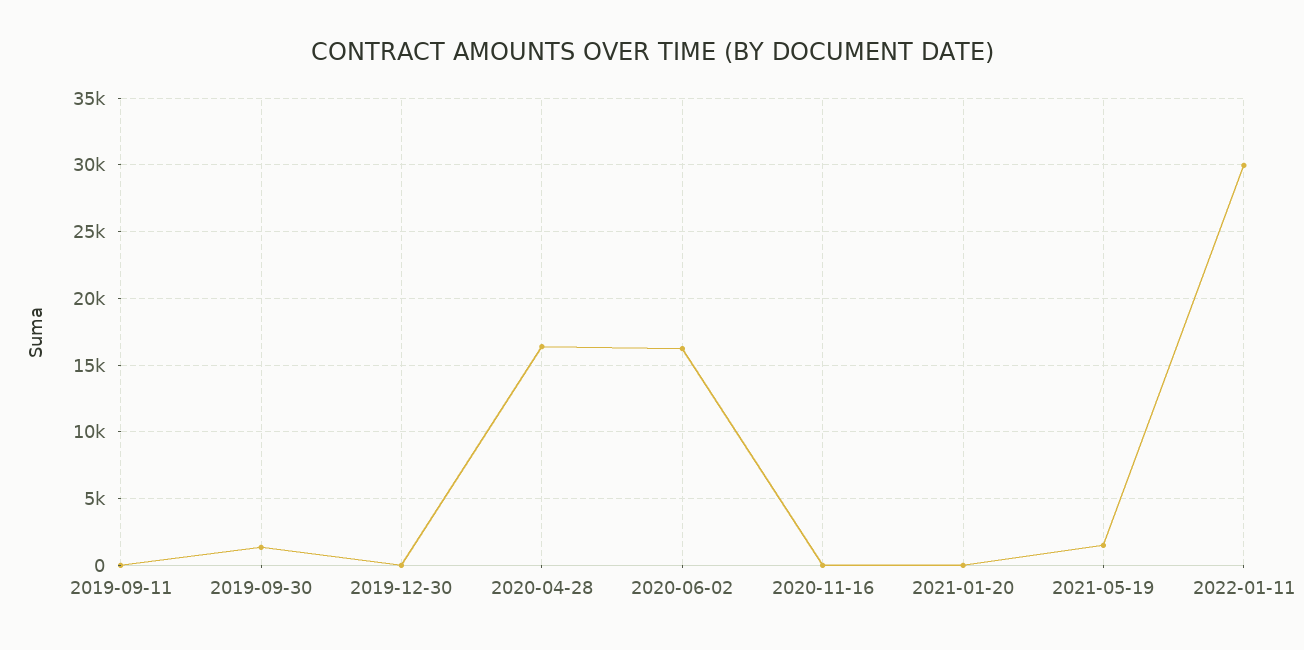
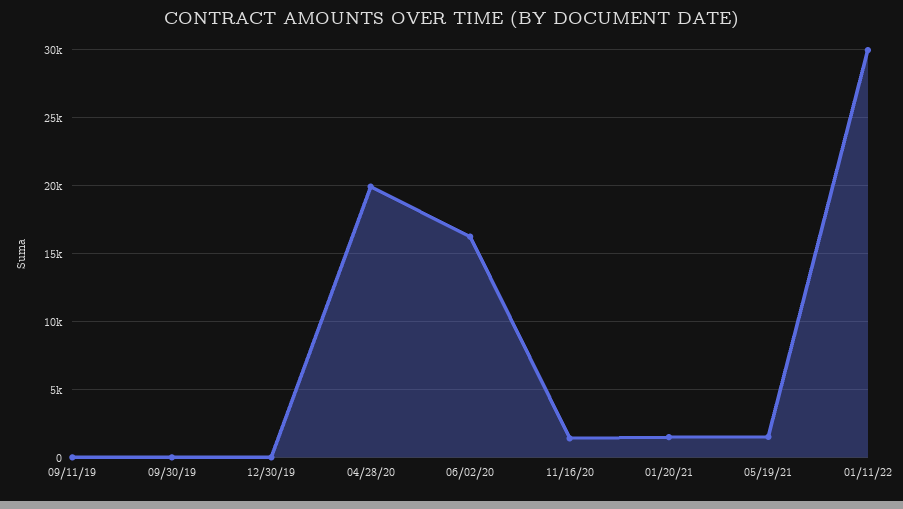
2019-09-30: 1500 -> 0
2020-04-28: 16500 -> 20000
2020-11-16: 0 -> 1500
2021-01-20: 0 -> 1500

